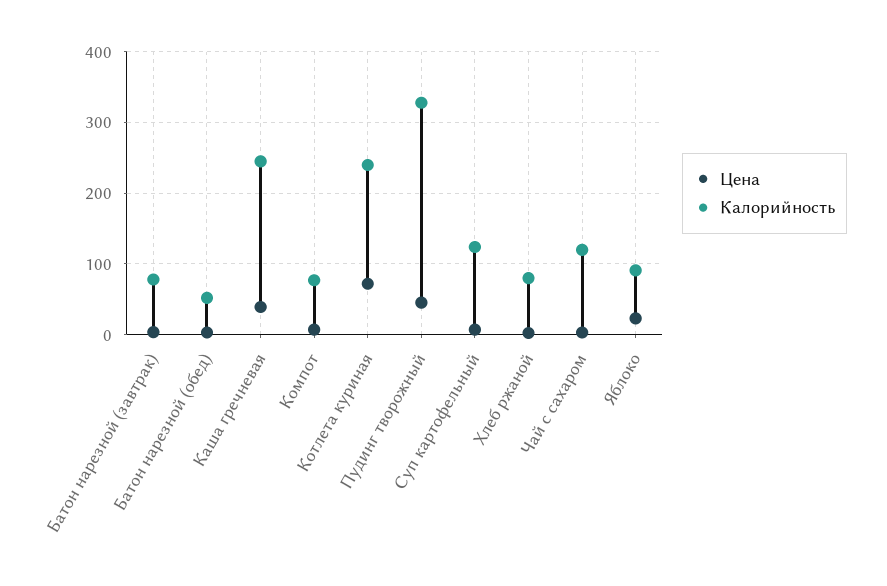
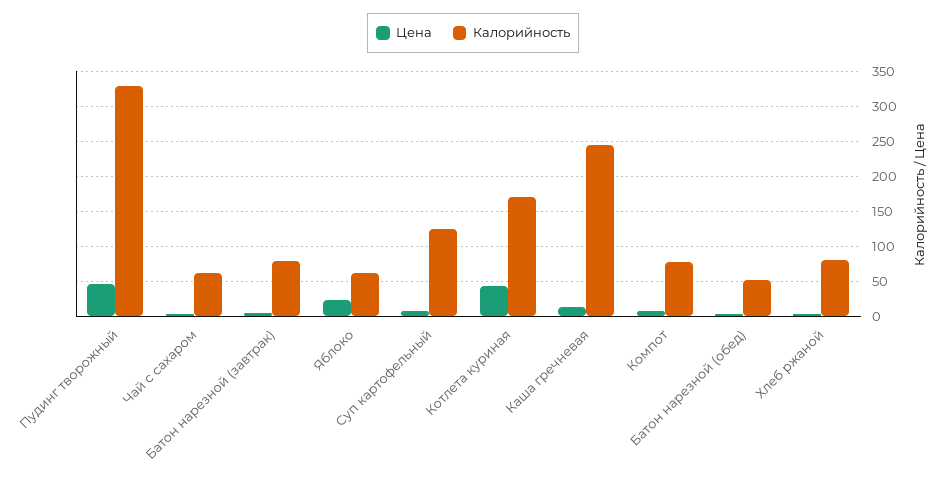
Цена, Каша гречневая: 40 -> 10
Цена, Котлета куриная: 70 -> 40
Калорийность, Котлета куриная: 240 -> 170
Калорийность, Чай с сахаром: 120 -> 60
Калорийность, Яблоко: 90 -> 60

